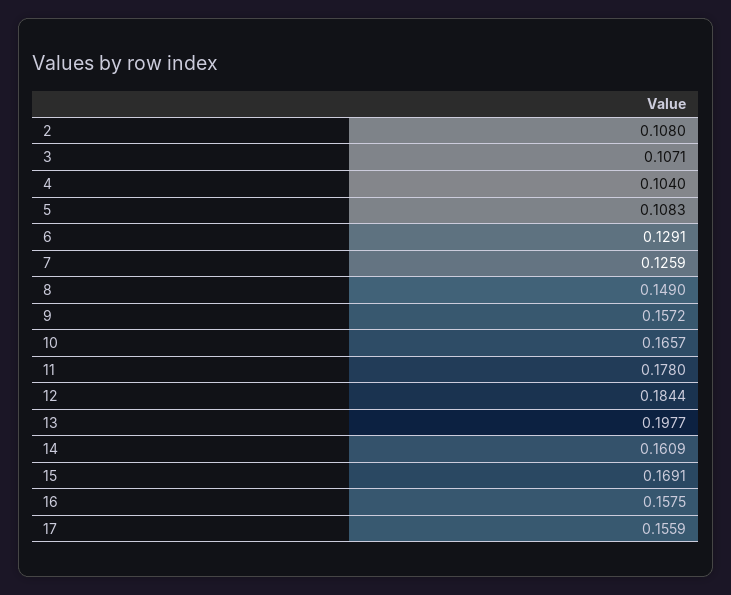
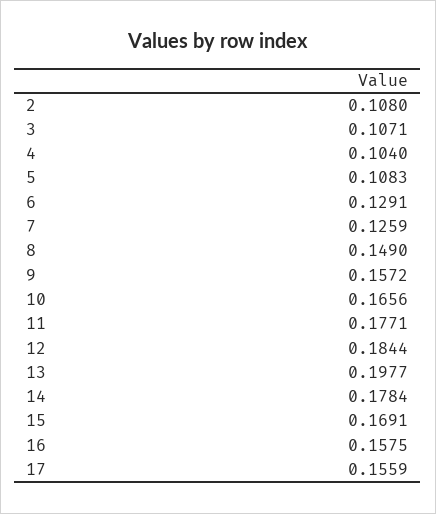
10: 0.1657 -> 0.1656
11: 0.178 -> 0.1771
14: 0.1609 -> 0.1784

